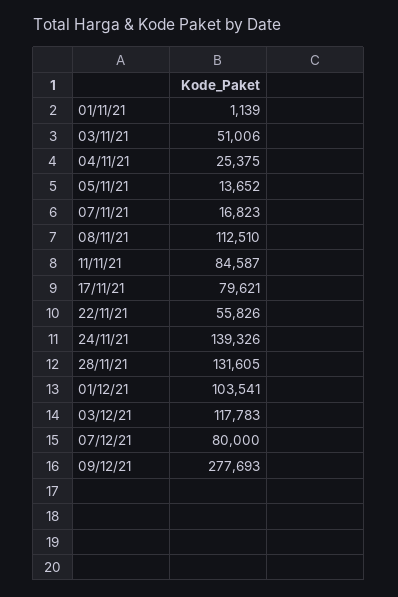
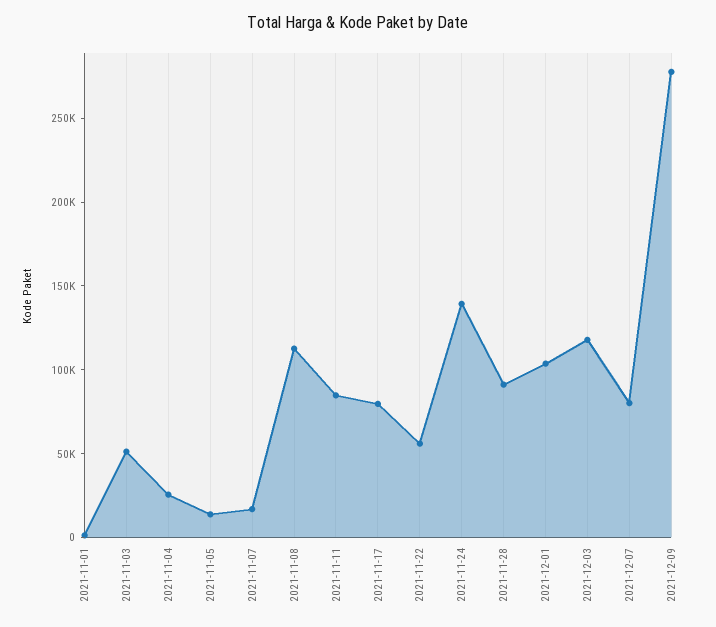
28/11/21: 131605 -> 90000

